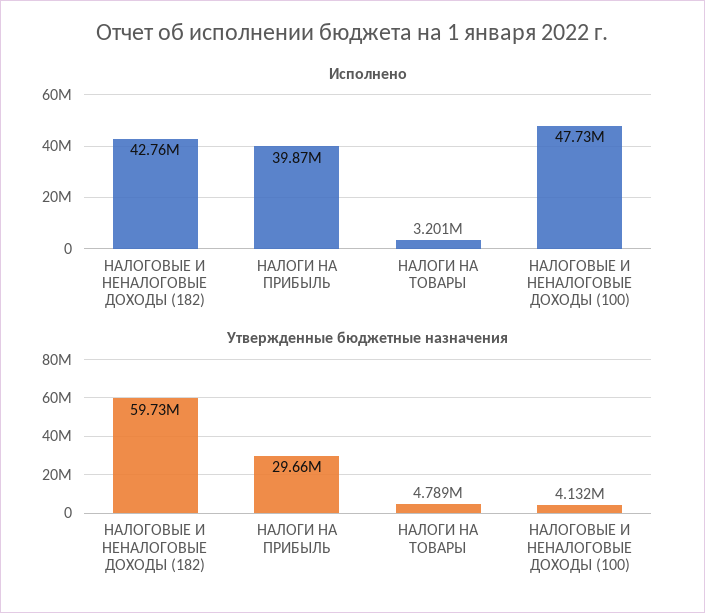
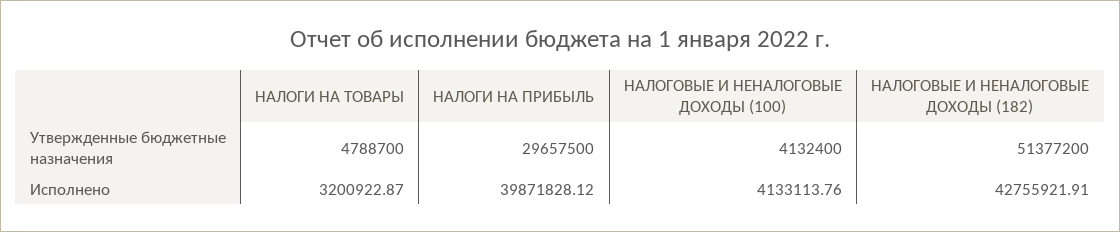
Исполнено, НАЛОГОВЫЕ И НЕНАЛОГОВЫЕ ДОХОДЫ (100): 47730000 -> 4133113.76
Утвержденные бюджетные назначения, НАЛОГОВЫЕ И НЕНАЛОГОВЫЕ ДОХОДЫ (182): 59730000 -> 51377200

